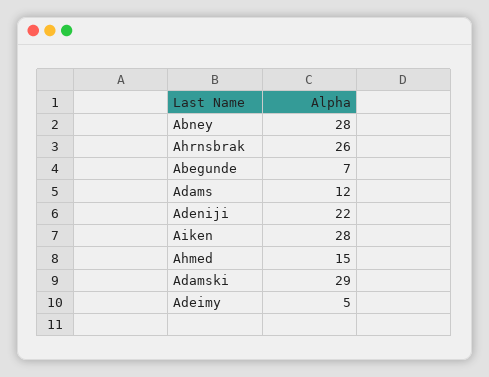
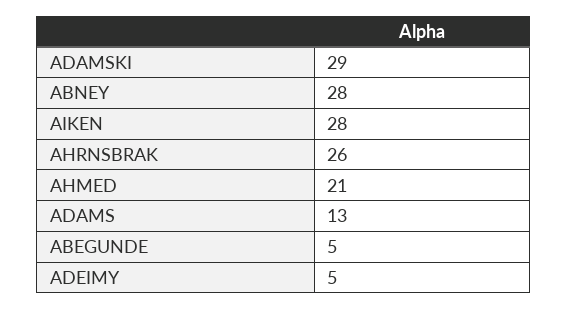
Abegunde: 7 -> 5
Adams: 12 -> 13
Adeniji: 22 -> none
Ahmed: 15 -> 21

